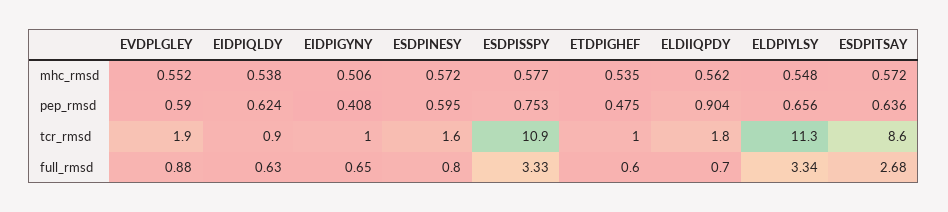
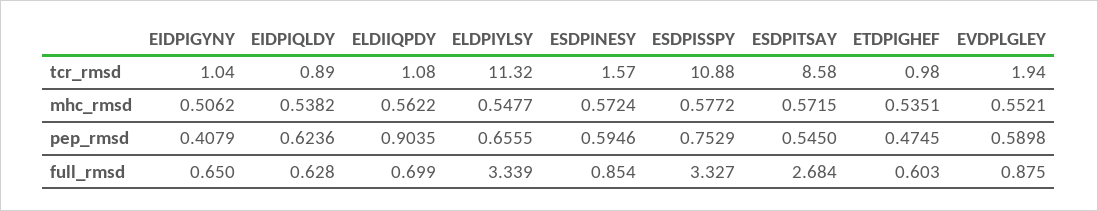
ESDPITSAY, pep_rmsd: 0.636 -> 0.545
ELDIIQPDY, tcr_rmsd: 1.8 -> 1.08
ESDPINESY, full_rmsd: 0.8 -> 0.854

